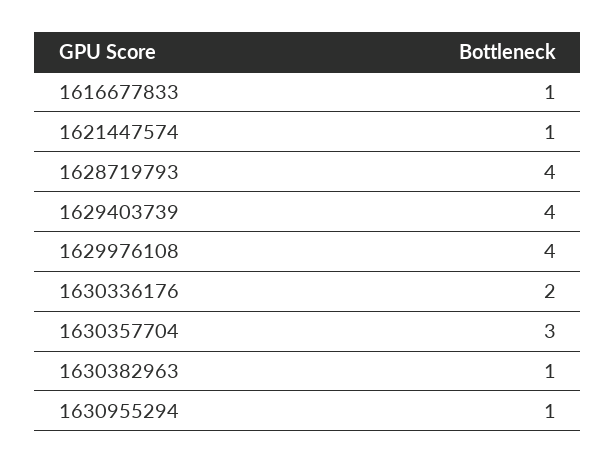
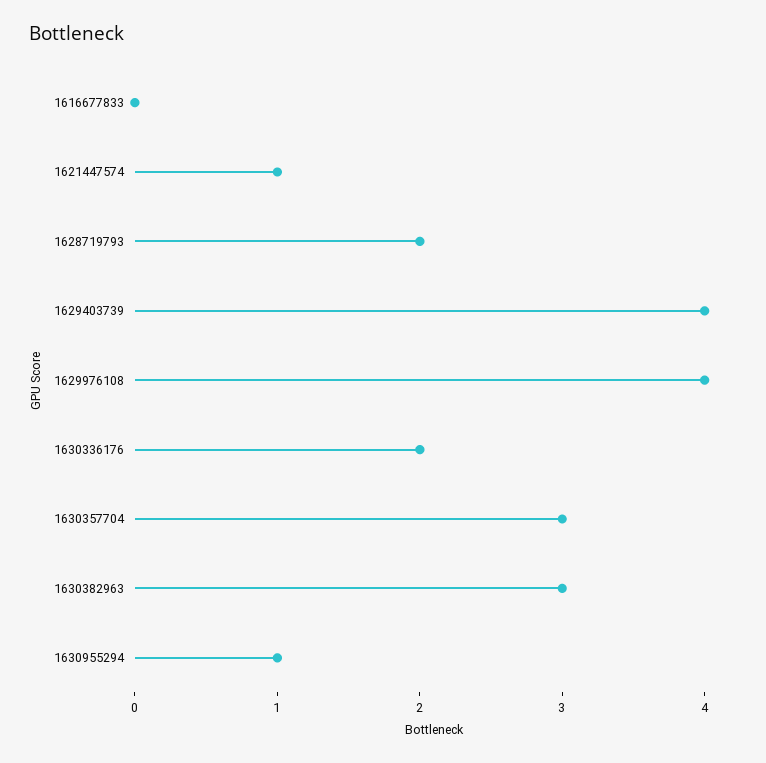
1616677833: 1 -> 0
1628719793: 4 -> 2
1630382963: 1 -> 3

